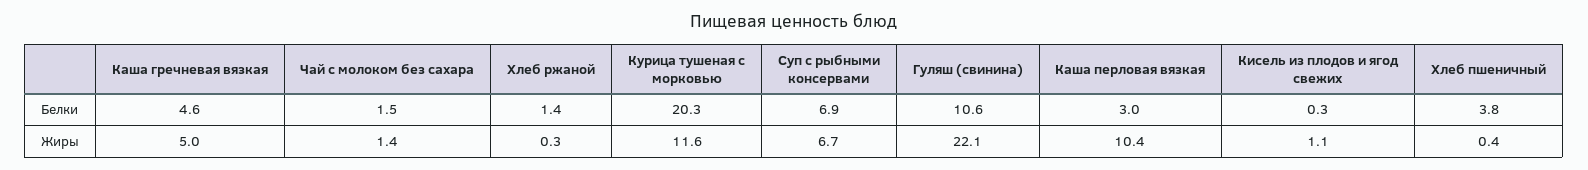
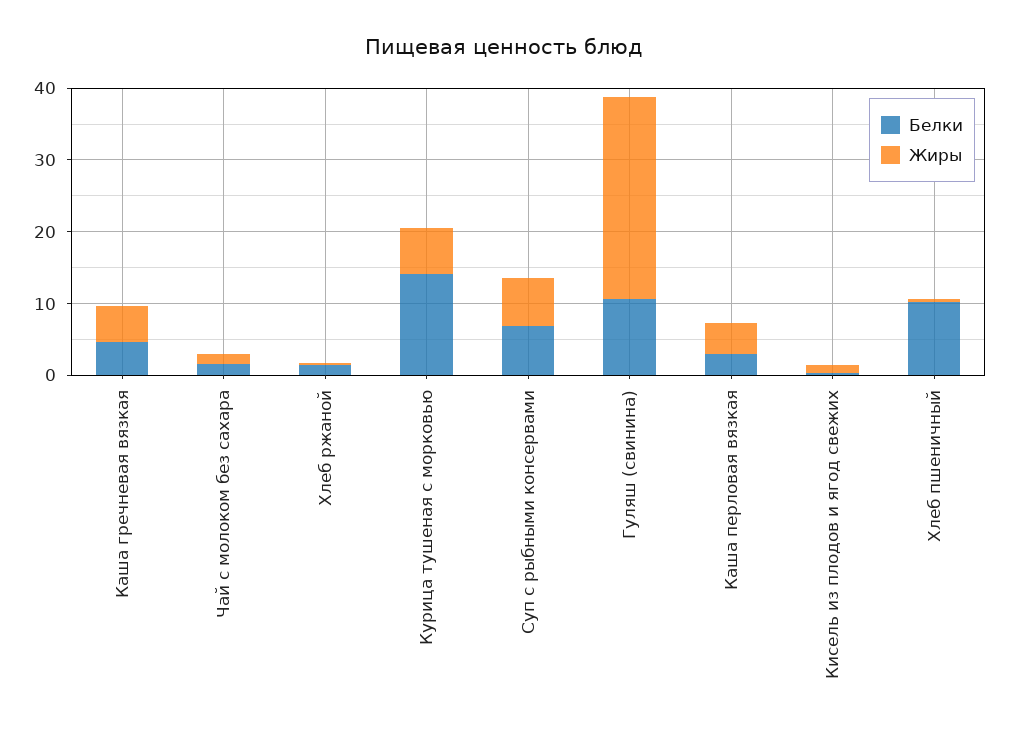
Белки, Курица тушеная с морковью: 20.3 -> 14
Белки, Хлеб пшеничный: 3.8 -> 10
Жиры, Курица тушеная с морковью: 11.6 -> 6
Жиры, Гуляш (свинина): 22.1 -> 28
Жиры, Каша перловая вязкая: 10.4 -> 4

